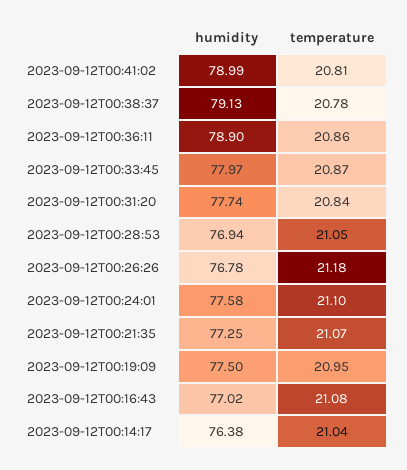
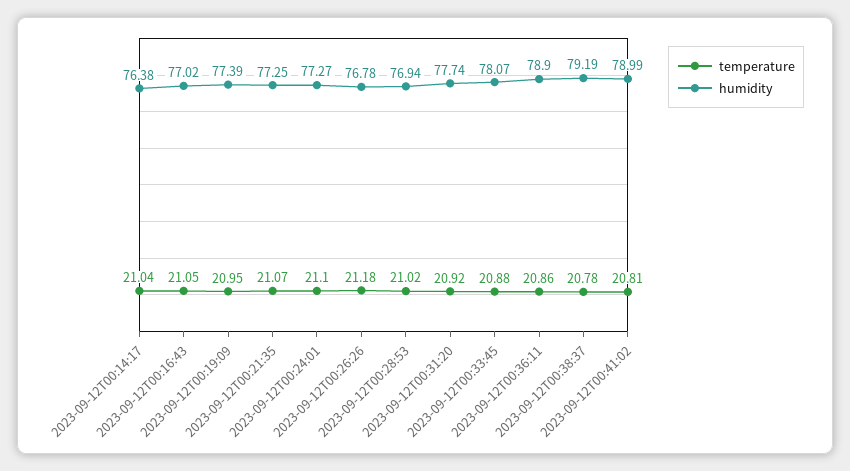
humidity, 2023-09-12T00:38:37: 79.13 -> 79.19
humidity, 2023-09-12T00:33:45: 77.97 -> 78.07
temperature, 2023-09-12T00:33:45: 20.87 -> 20.88
temperature, 2023-09-12T00:31:20: 20.84 -> 20.92
temperature, 2023-09-12T00:28:53: 21.05 -> 21.02
humidity, 2023-09-12T00:24:01: 77.58 -> 77.27
humidity, 2023-09-12T00:19:09: 77.5 -> 77.39
temperature, 2023-09-12T00:16:43: 21.08 -> 21.05

